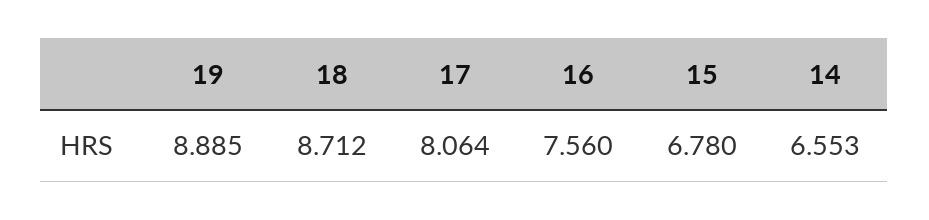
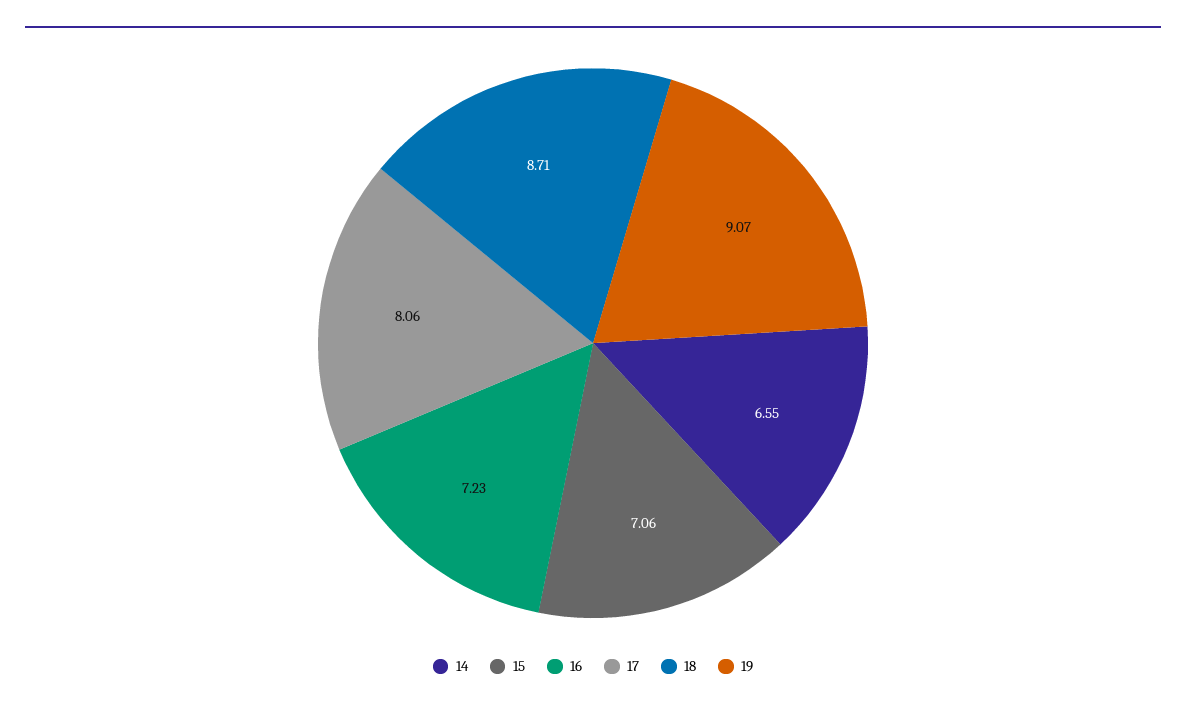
19: 8.885 -> 9.07
16: 7.56 -> 7.23
15: 6.78 -> 7.06

